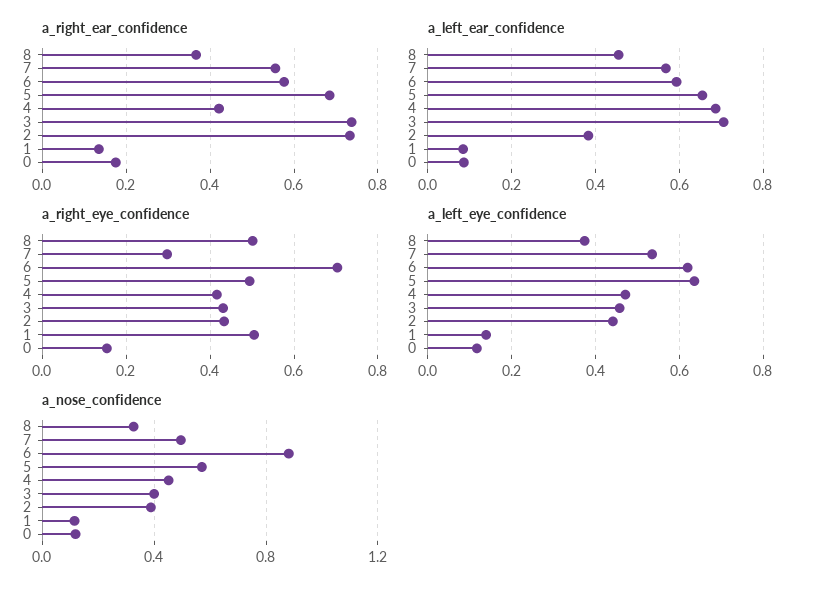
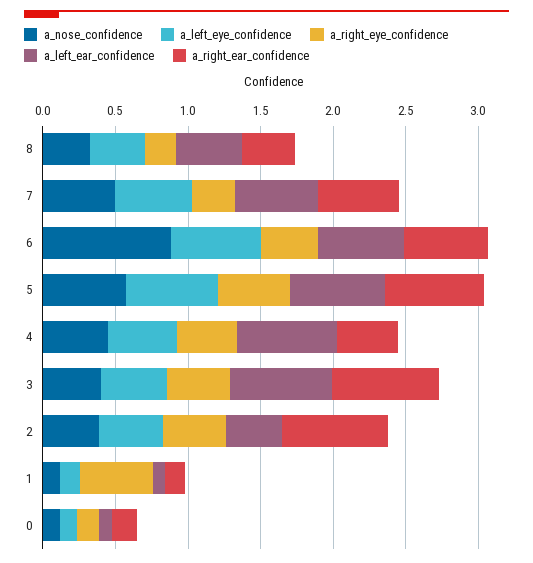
a_right_eye_confidence, 8: 0.5 -> 0.2
a_right_eye_confidence, 6: 0.7 -> 0.4

